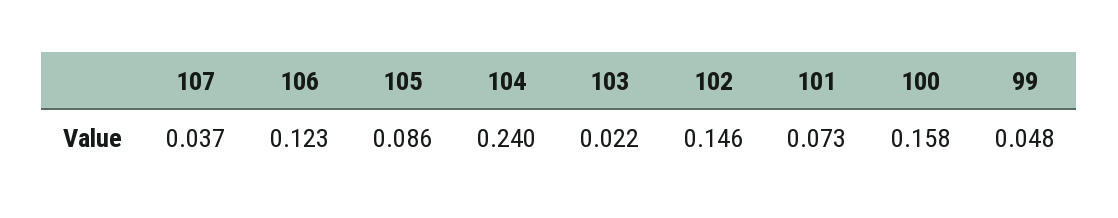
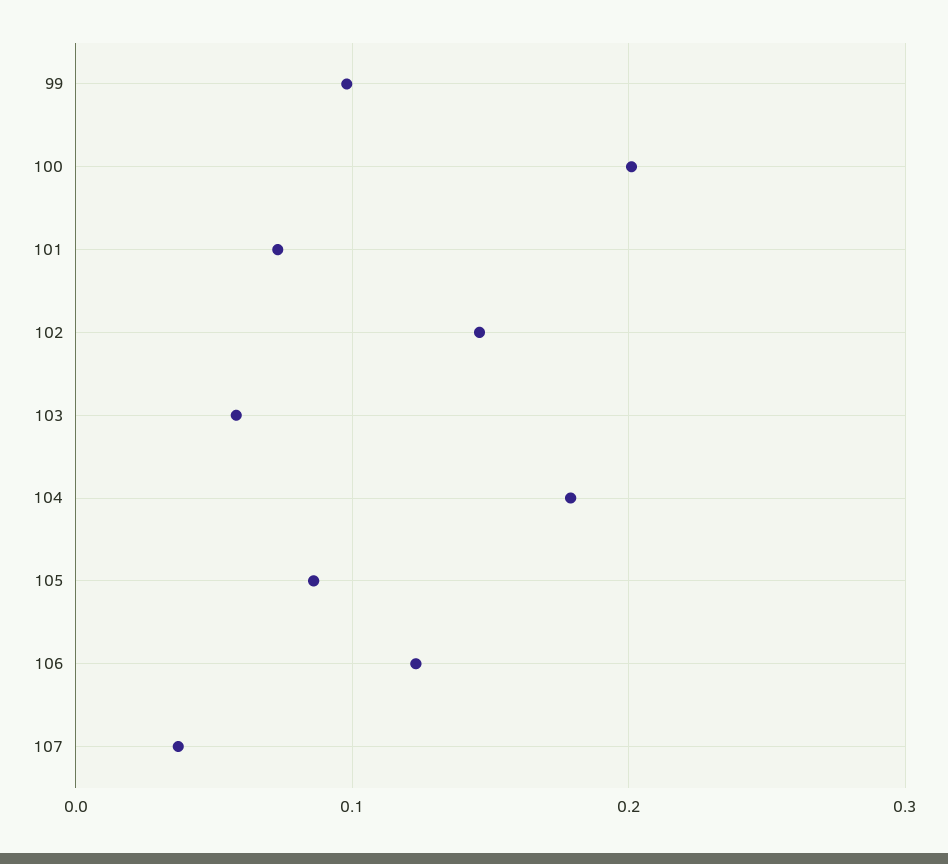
104: 0.24 -> 0.18
103: 0.022 -> 0.06
100: 0.158 -> 0.2
99: 0.048 -> 0.1

